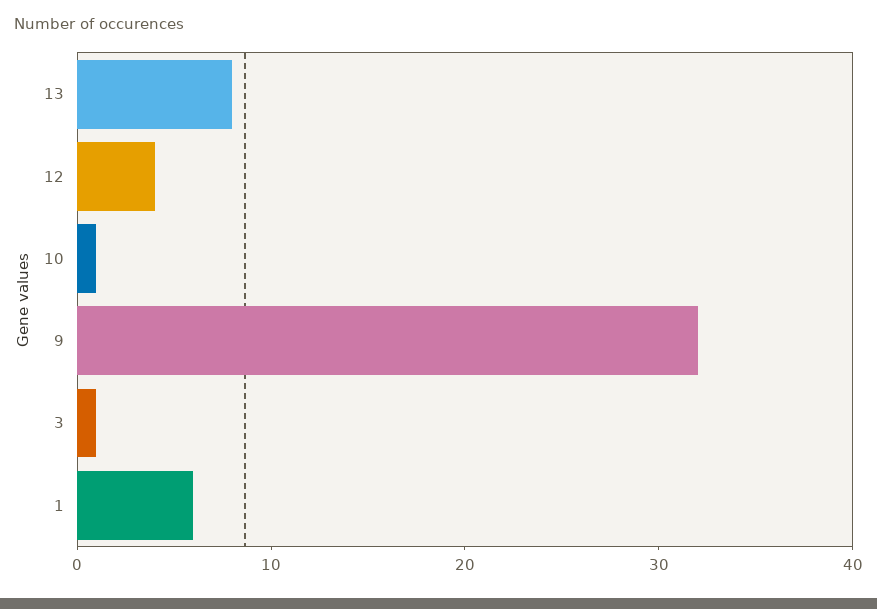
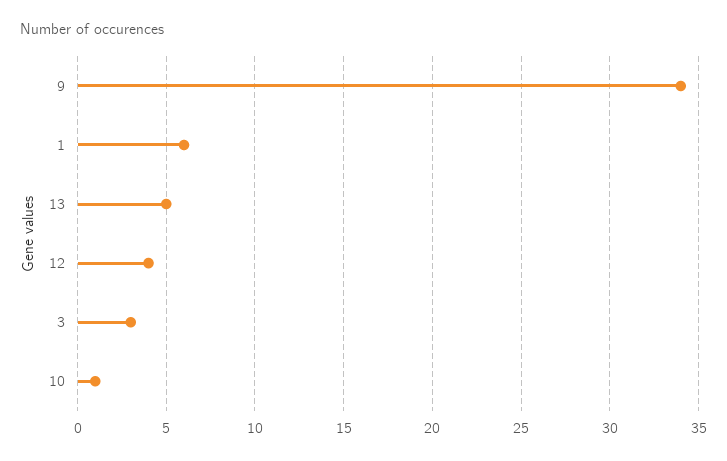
13: 8 -> 5
9: 32 -> 34
3: 1 -> 3

